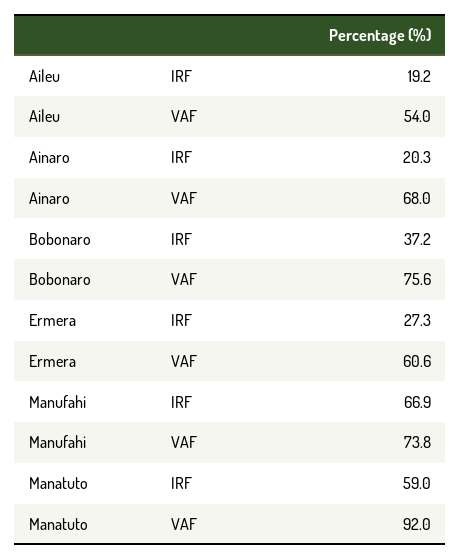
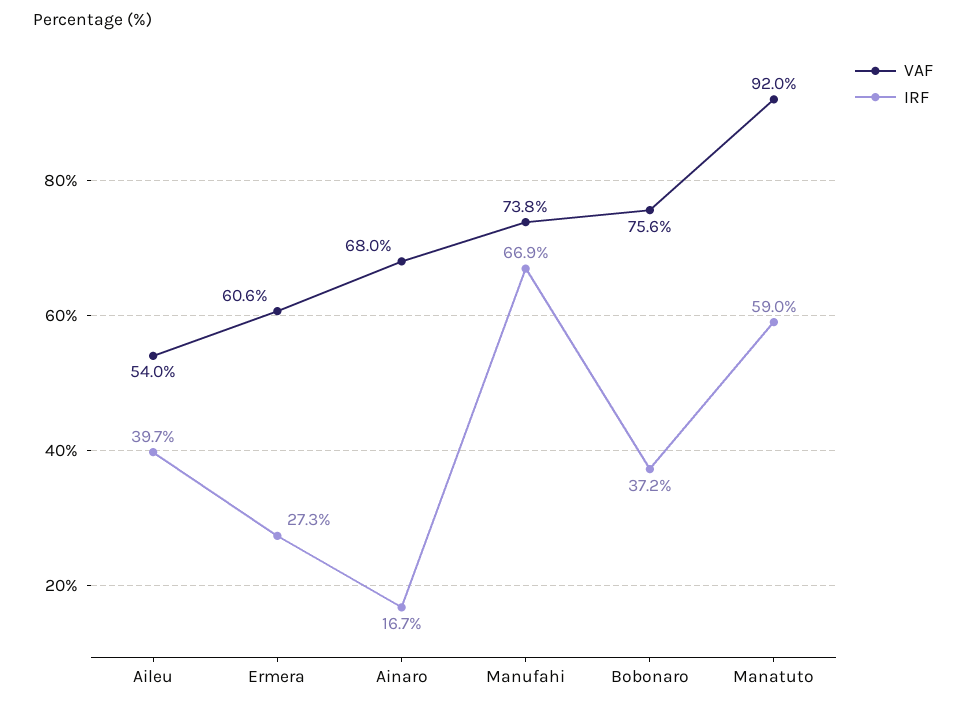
IRF, Aileu: 19.2 -> 39.7
IRF, Ainaro: 20.3 -> 16.7

